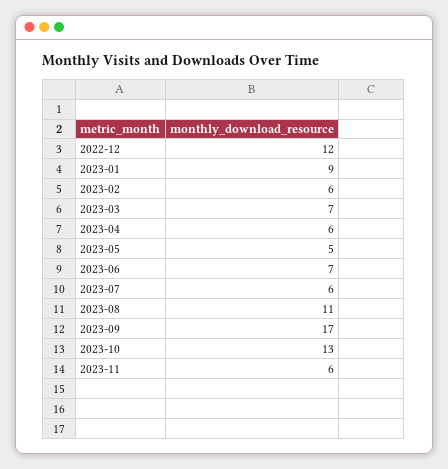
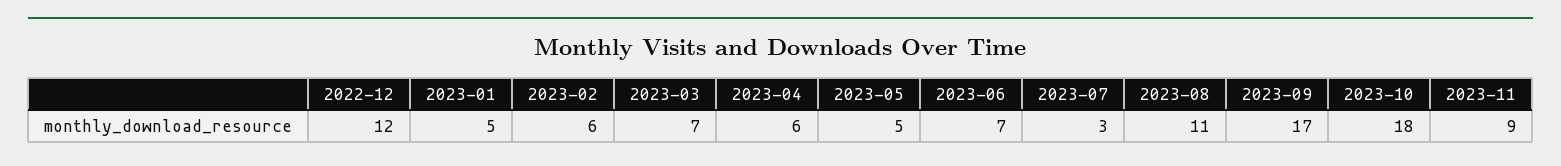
2023-01: 9 -> 5
2023-07: 6 -> 3
2023-10: 13 -> 18
2023-11: 6 -> 9

